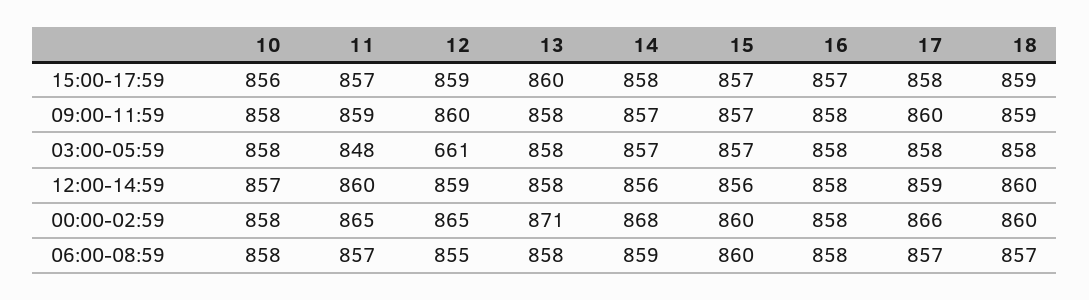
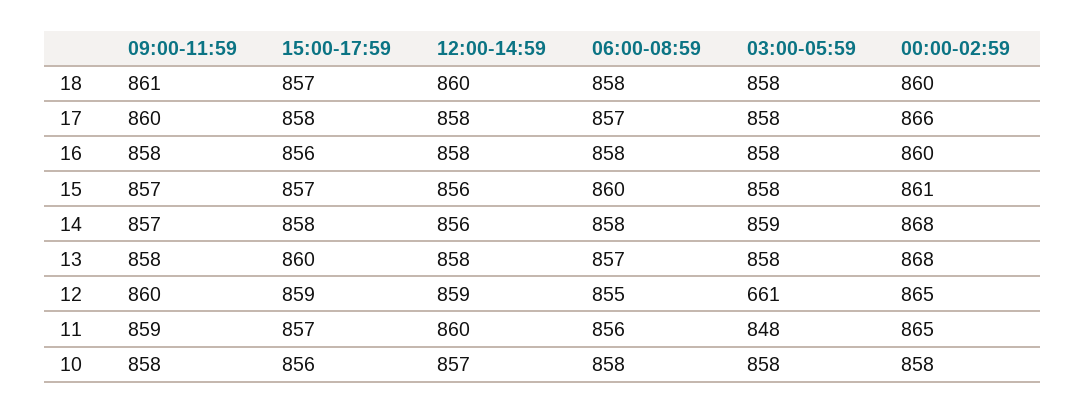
16, 15:00-17:59: 857 -> 856
18, 15:00-17:59: 859 -> 857
18, 09:00-11:59: 859 -> 861
14, 03:00-05:59: 857 -> 859
15, 03:00-05:59: 857 -> 858
17, 12:00-14:59: 859 -> 858
13, 00:00-02:59: 871 -> 868
15, 00:00-02:59: 860 -> 861
16, 00:00-02:59: 858 -> 860
11, 06:00-08:59: 857 -> 856
13, 06:00-08:59: 858 -> 857
14, 06:00-08:59: 859 -> 858
18, 06:00-08:59: 857 -> 858

